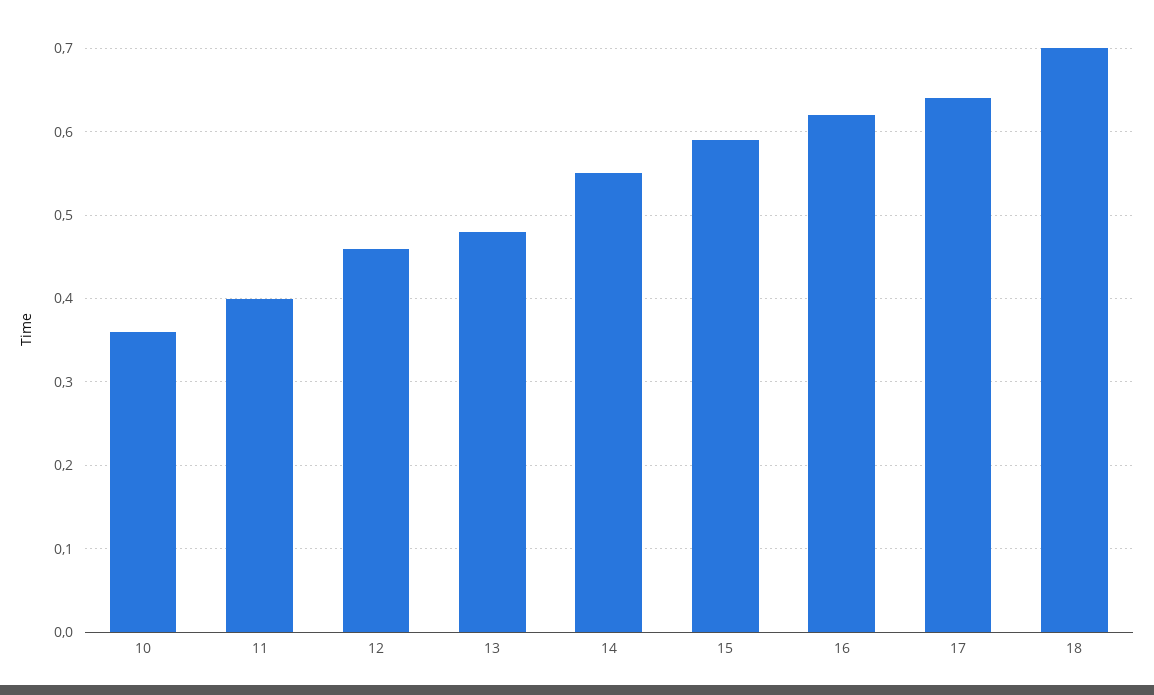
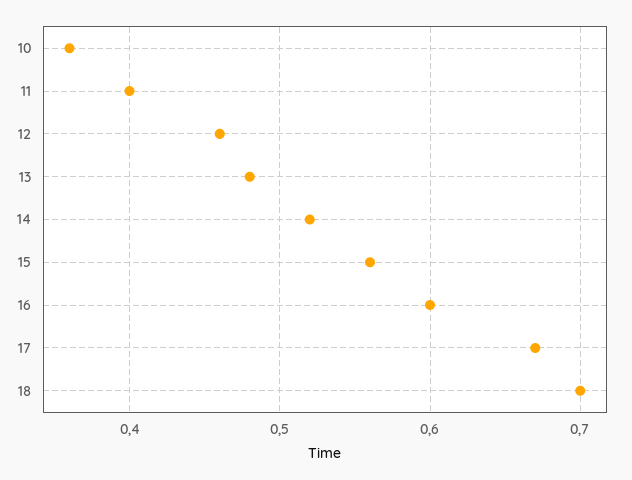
14: 0.55 -> 0.52
15: 0.59 -> 0.56
16: 0.62 -> 0.6
17: 0.64 -> 0.67

